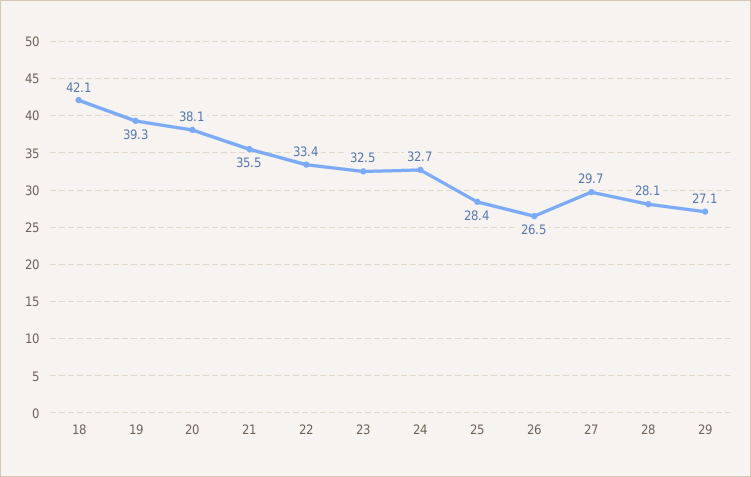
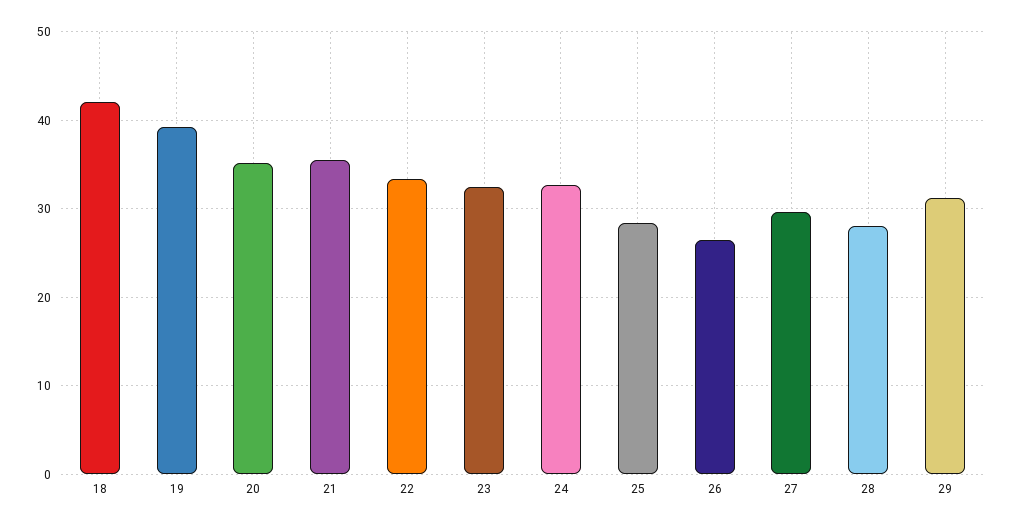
20: 38.1 -> 35
29: 27.1 -> 31

